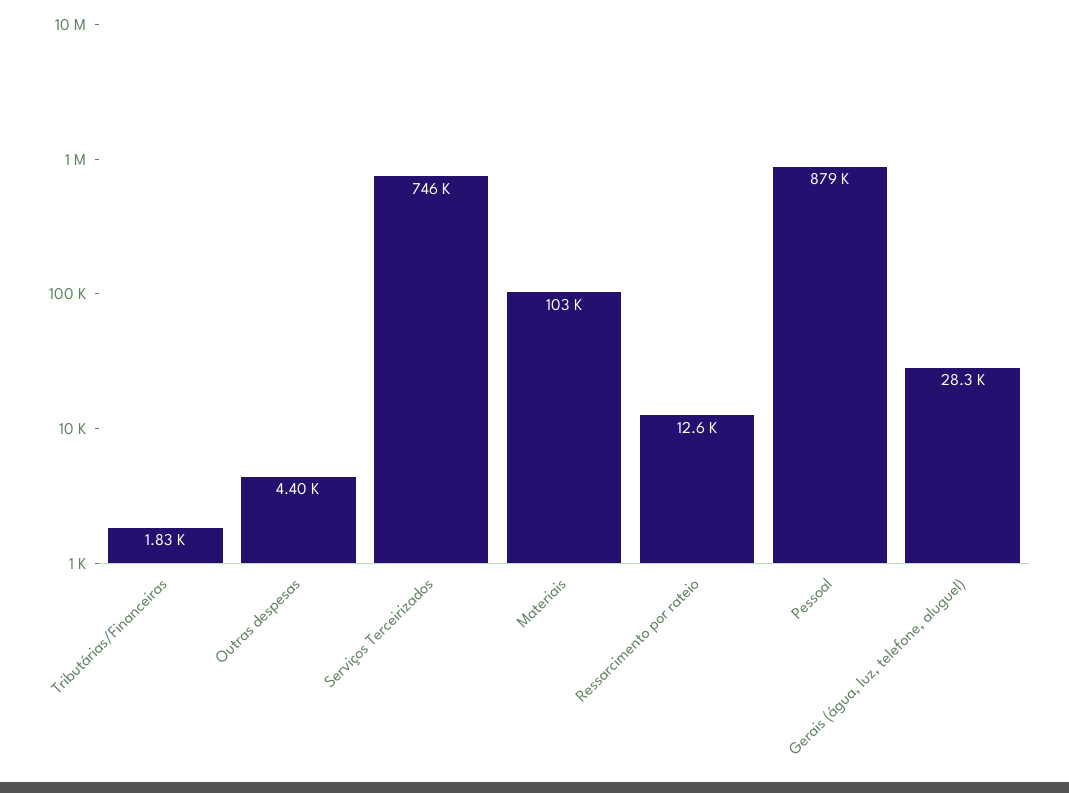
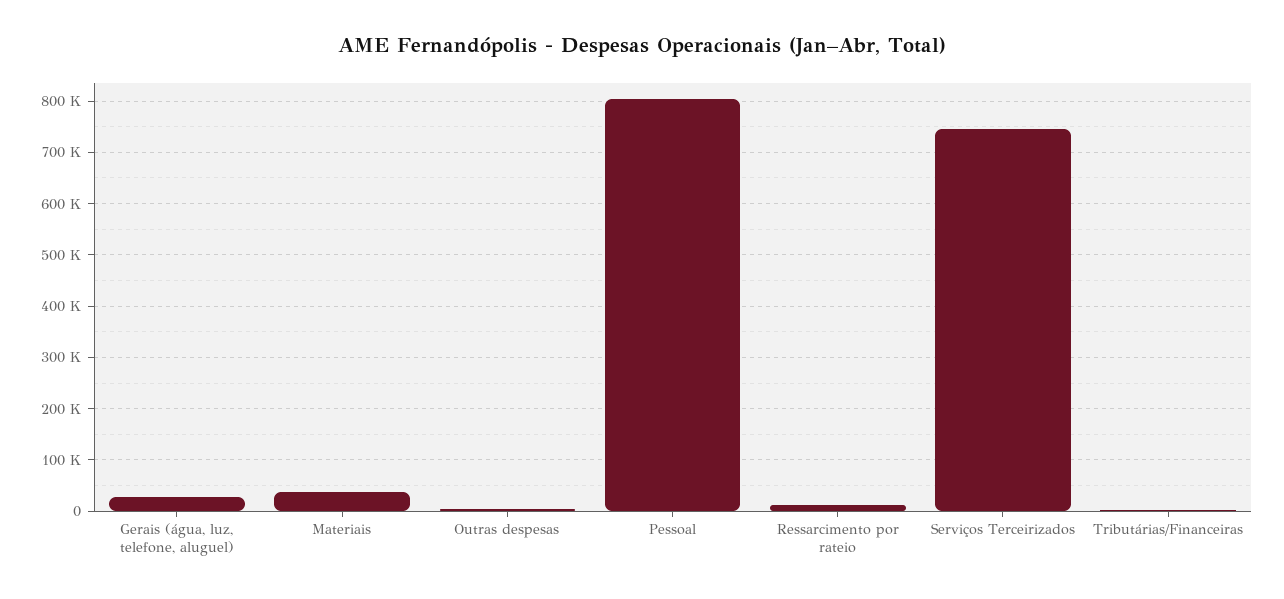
Materiais: 103000 -> 40000
Pessoal: 879000 -> 800000

